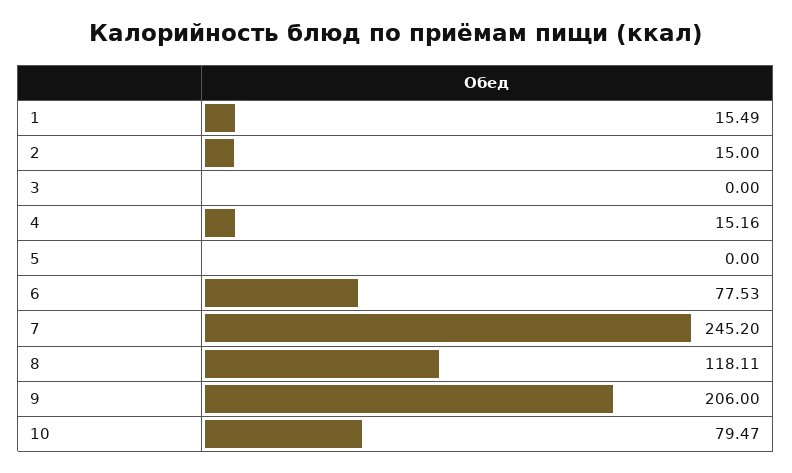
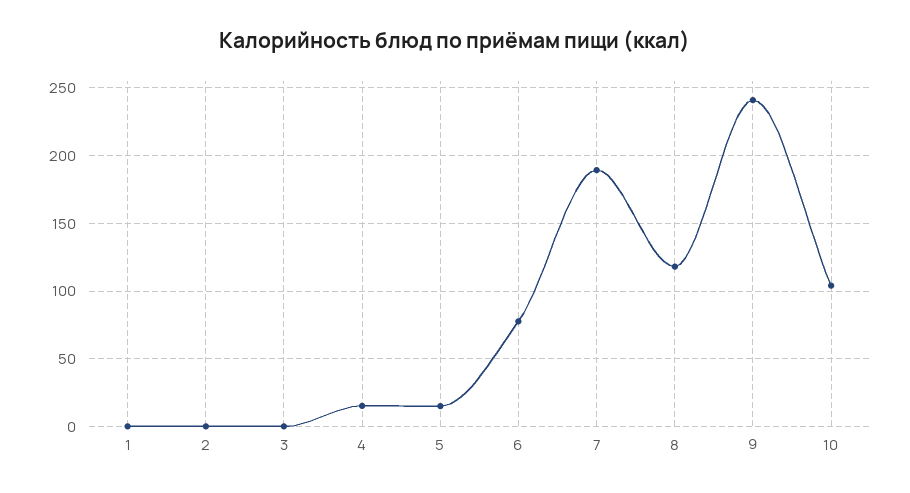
1: 15.49 -> 0
2: 15 -> 0
5: 0 -> 15
7: 245.2 -> 190
9: 206 -> 240
10: 79.47 -> 105

